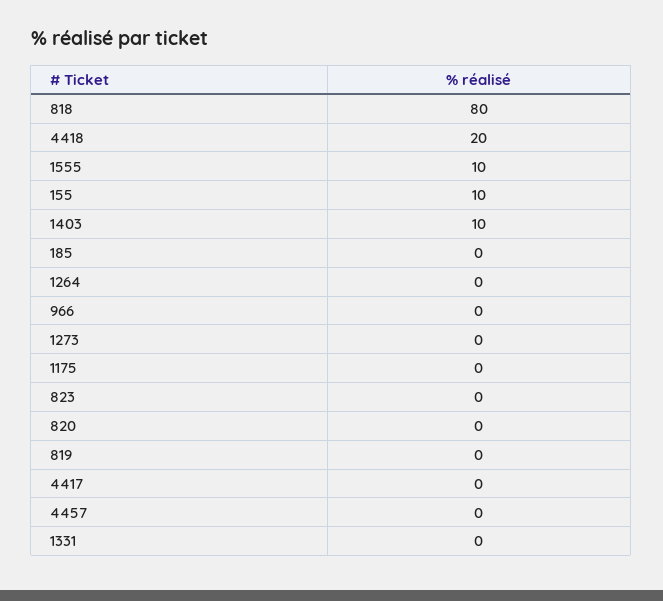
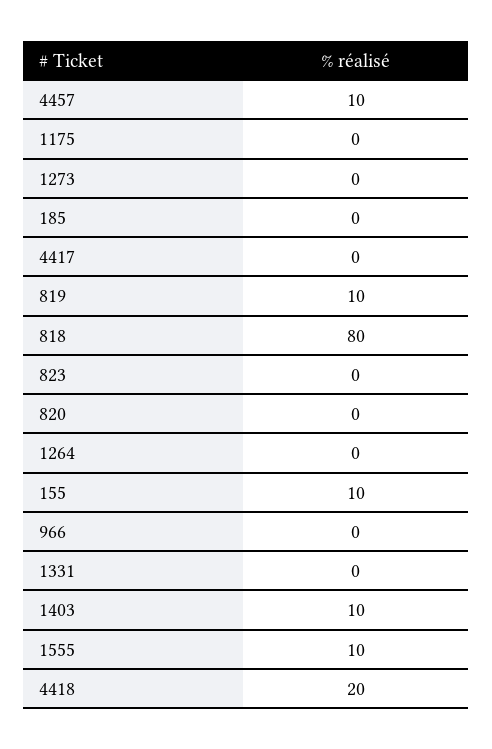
819: 0 -> 10
4457: 0 -> 10

